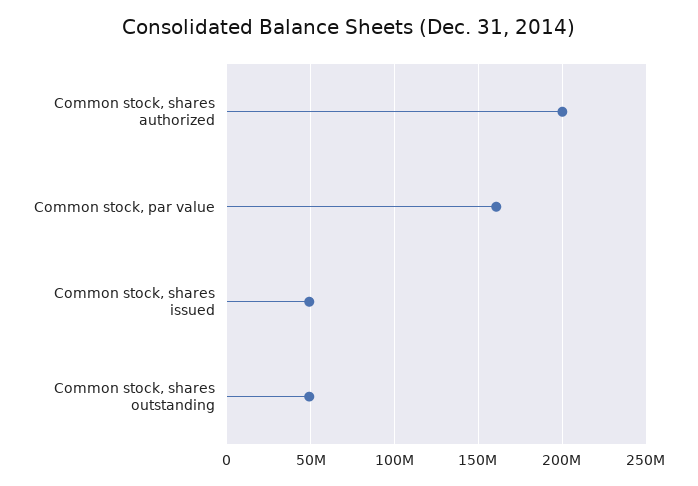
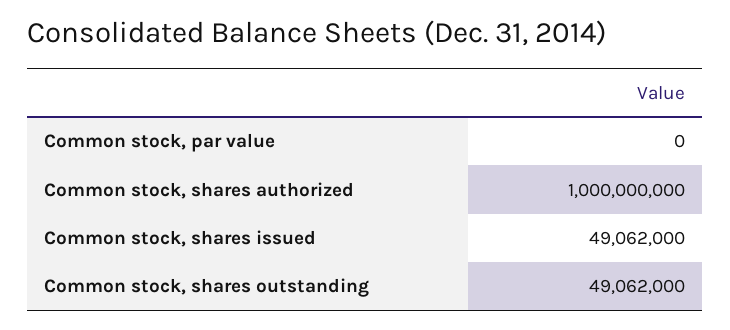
Common stock, shares authorized: 200000000 -> 1000000000
Common stock, par value: 160000000 -> 0

